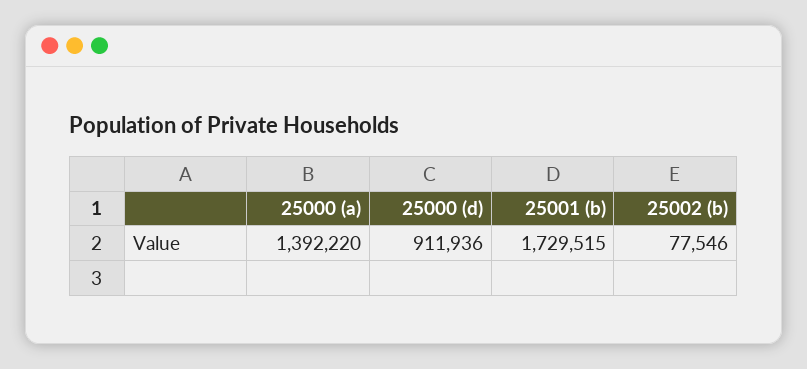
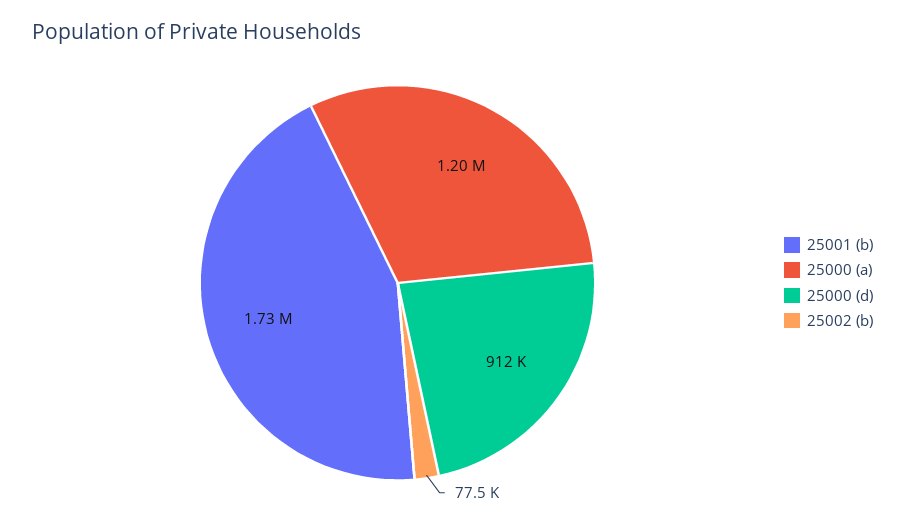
25000 (a): 1392220 -> 1200000

